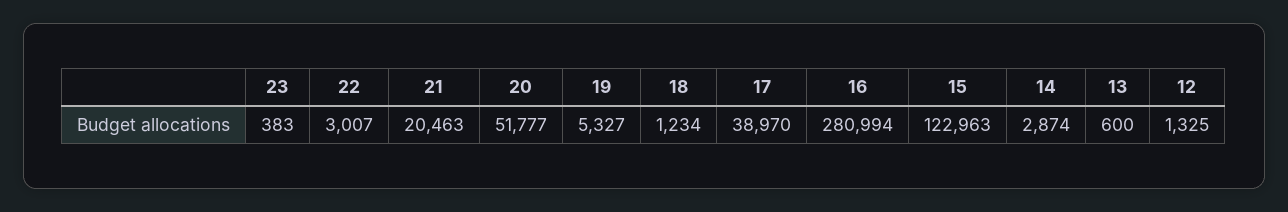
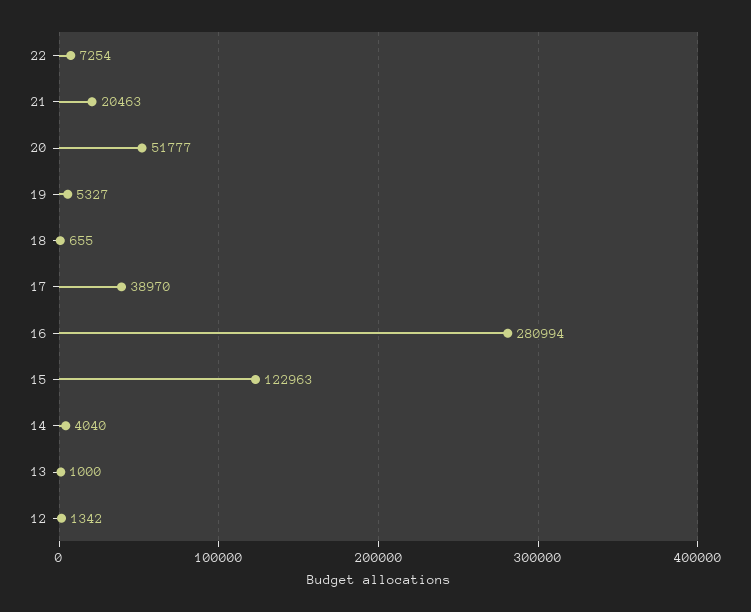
23: 383 -> none
22: 3007 -> 7254
18: 1234 -> 655
14: 2874 -> 4040
13: 600 -> 1000
12: 1325 -> 1342

